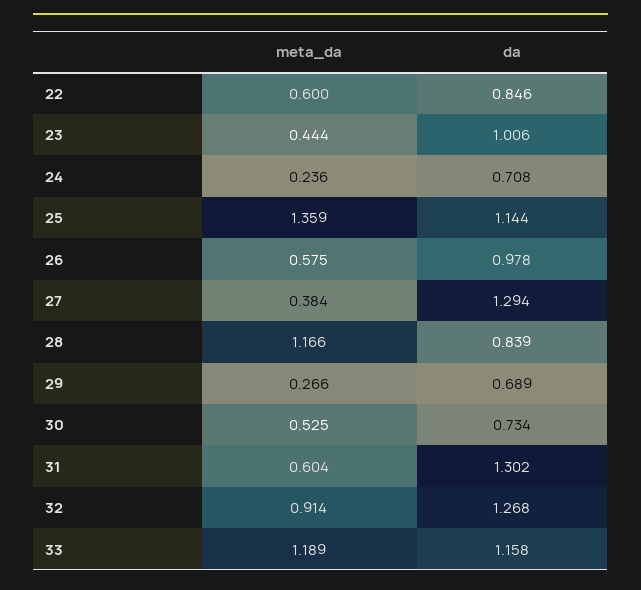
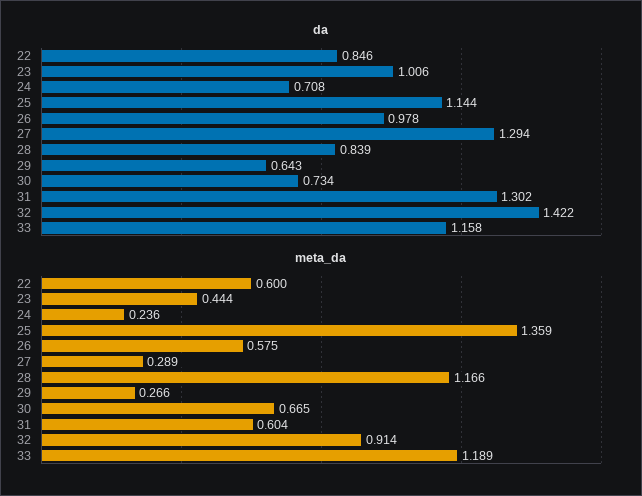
meta_da, 27: 0.384 -> 0.289
da, 29: 0.689 -> 0.643
meta_da, 30: 0.525 -> 0.665
da, 32: 1.268 -> 1.422

